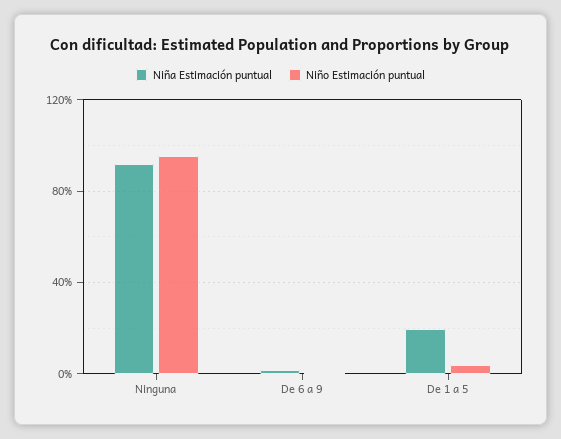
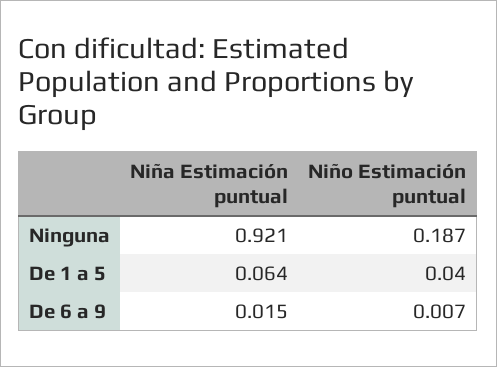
Niño Estimación puntual, Ninguna: 0.95 -> 0.187
Niña Estimación puntual, De 1 a 5: 0.2 -> 0.064

